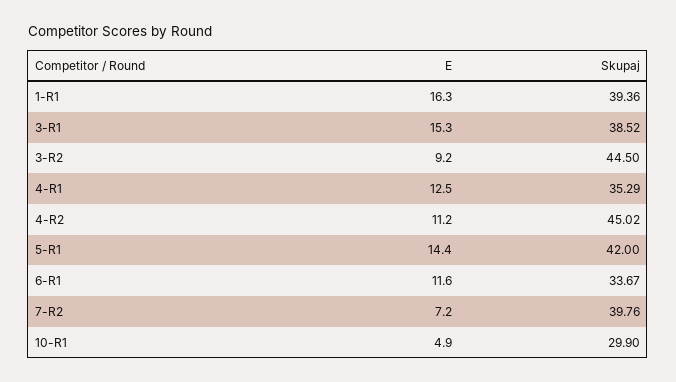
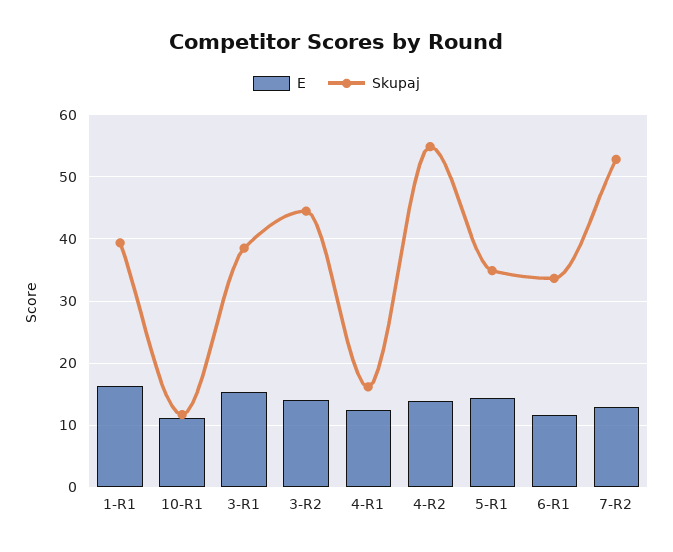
E, 3-R2: 9.2 -> 14
Skupaj, 4-R1: 35.29 -> 16
E, 4-R2: 11.2 -> 14
Skupaj, 4-R2: 45.02 -> 55
Skupaj, 5-R1: 42 -> 35
E, 7-R2: 7.2 -> 13
Skupaj, 7-R2: 39.76 -> 53
E, 10-R1: 4.9 -> 11
Skupaj, 10-R1: 29.9 -> 12

